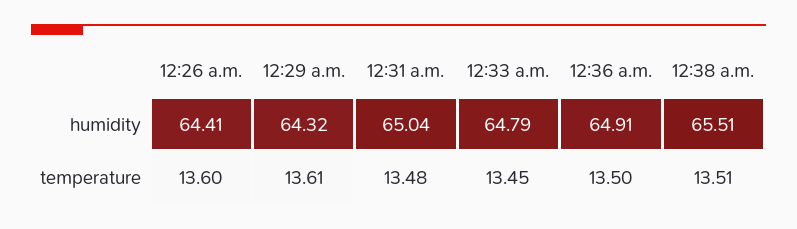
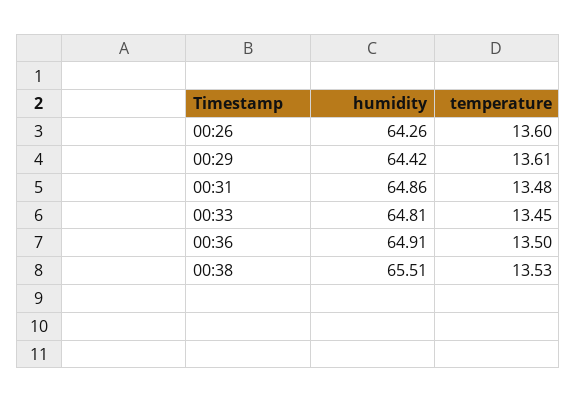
12:26 a.m., humidity: 64.41 -> 64.26
12:29 a.m., humidity: 64.32 -> 64.42
12:31 a.m., humidity: 65.04 -> 64.86
12:33 a.m., humidity: 64.79 -> 64.81
12:38 a.m., temperature: 13.51 -> 13.53

